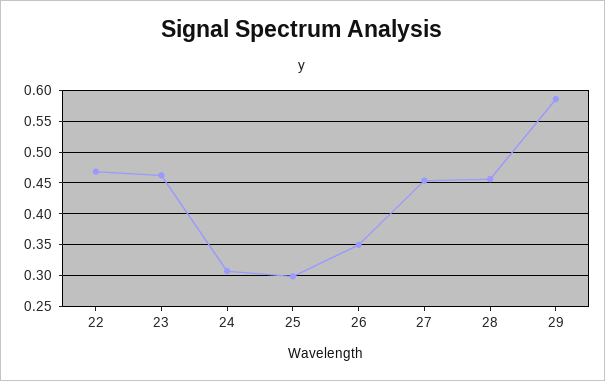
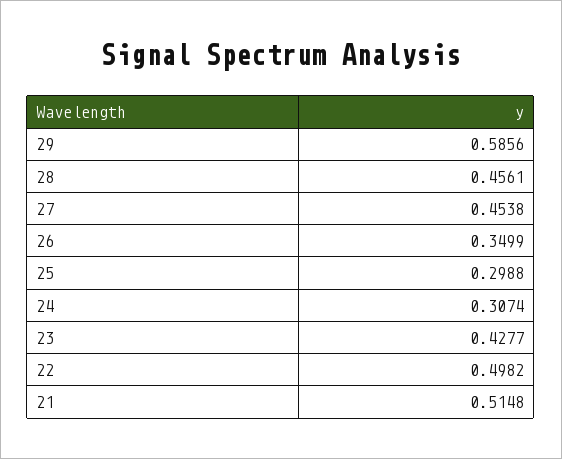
22: 0.47 -> 0.4982
23: 0.46 -> 0.4277
21: none -> 0.5148

